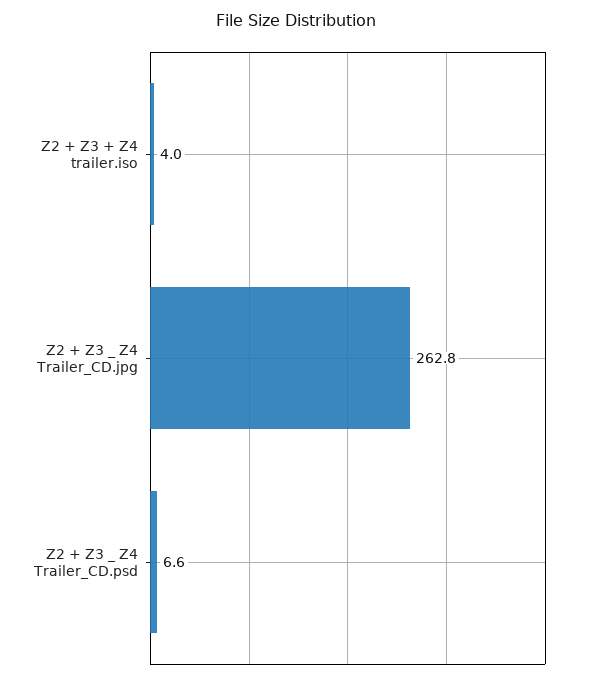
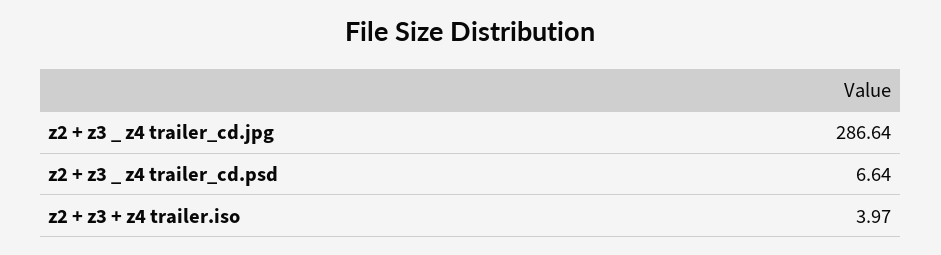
Z2 + Z3 _ Z4 Trailer_CD.jpg: 262.8 -> 286.64

